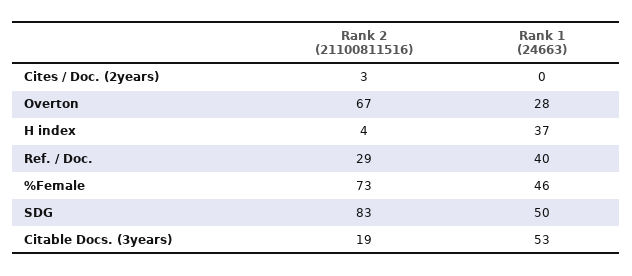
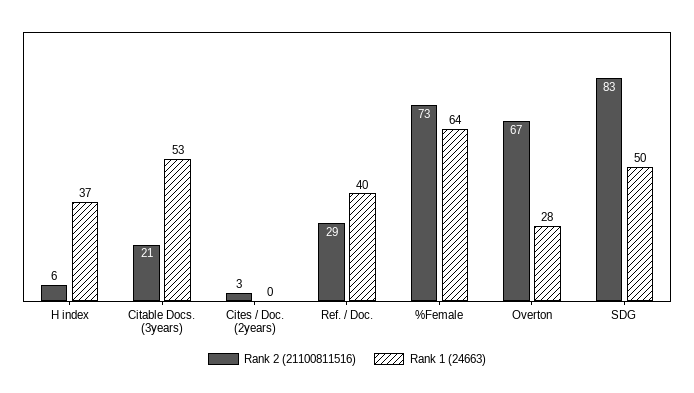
Rank 2 (21100811516), H index: 4 -> 6
Rank 1 (24663), %Female: 46 -> 64
Rank 2 (21100811516), Citable Docs. (3years): 19 -> 21

